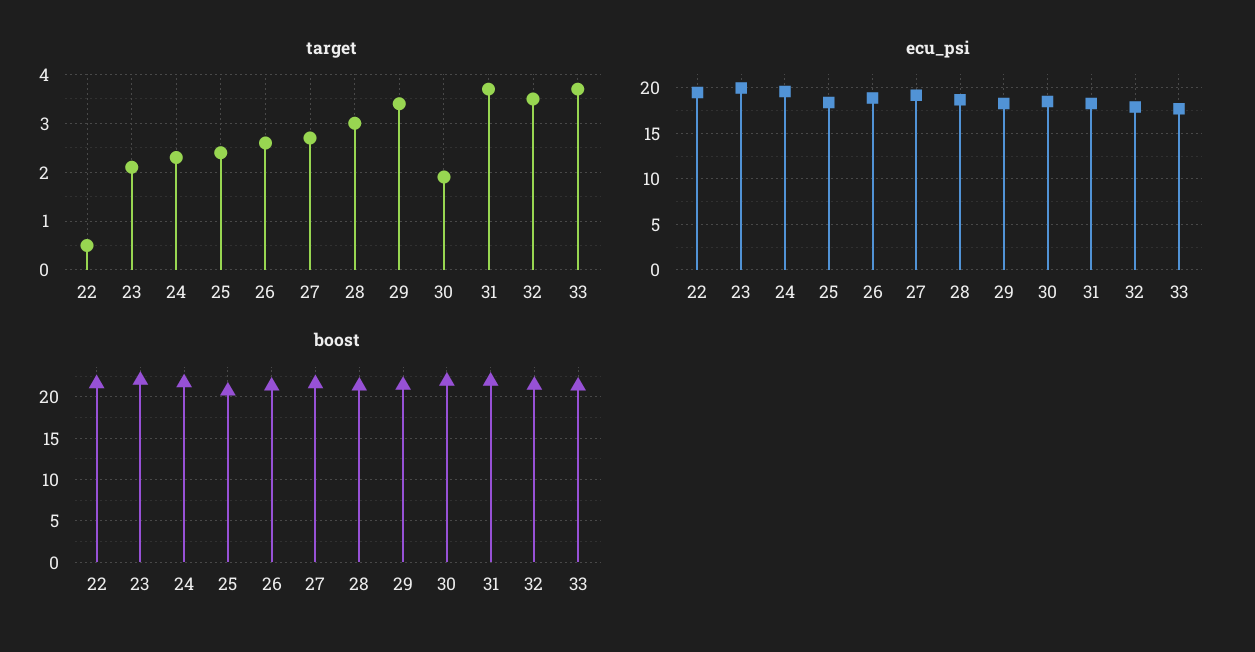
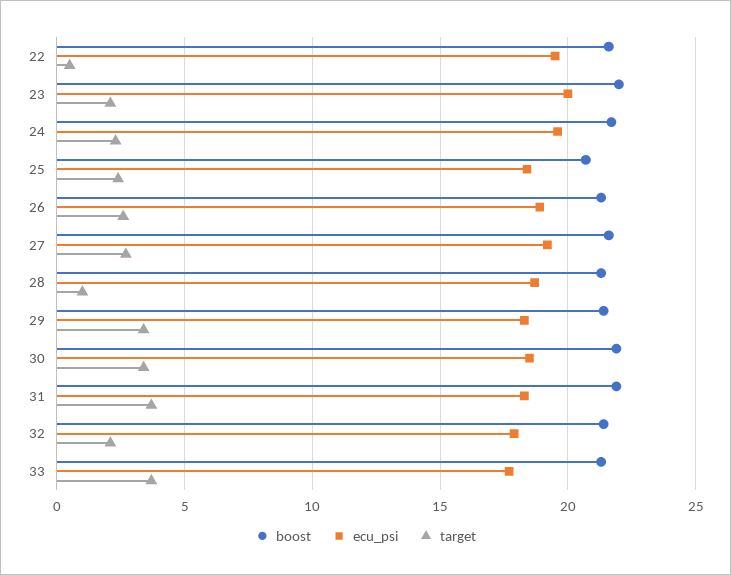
target, 28: 3 -> 1
target, 30: 2 -> 3.5
target, 32: 3.5 -> 2

